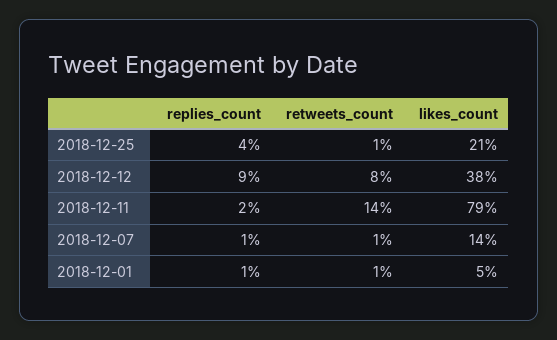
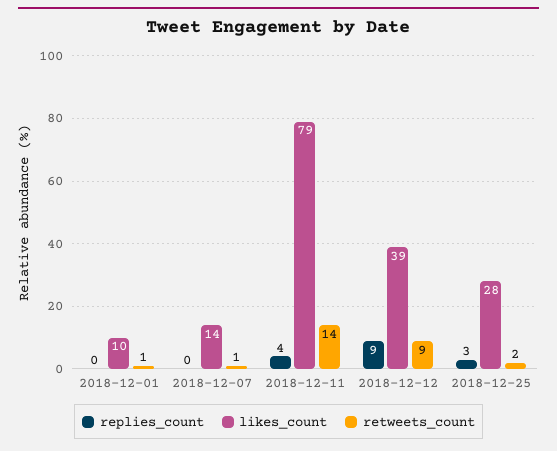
replies_count, 2018-12-25: 4 -> 3
retweets_count, 2018-12-25: 1 -> 2
likes_count, 2018-12-25: 21 -> 28
retweets_count, 2018-12-12: 8 -> 9
likes_count, 2018-12-12: 38 -> 39
replies_count, 2018-12-11: 2 -> 4
replies_count, 2018-12-07: 1 -> 0
replies_count, 2018-12-01: 1 -> 0
likes_count, 2018-12-01: 5 -> 10

